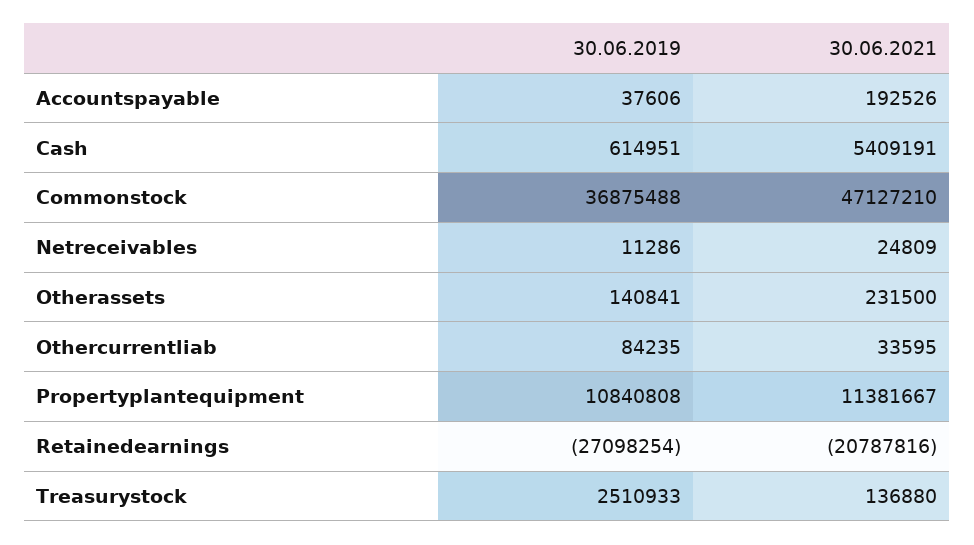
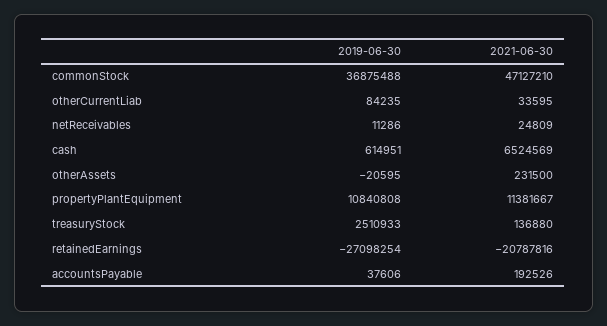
30.06.2021, Cash: 5409191 -> 6524569
30.06.2019, Otherassets: 140841 -> -20595

